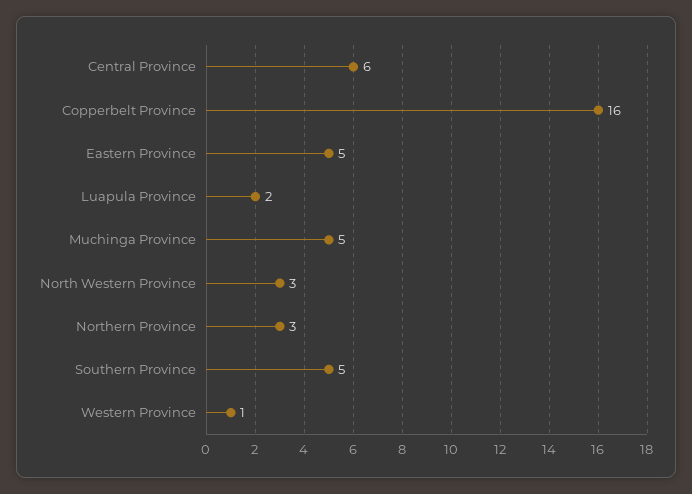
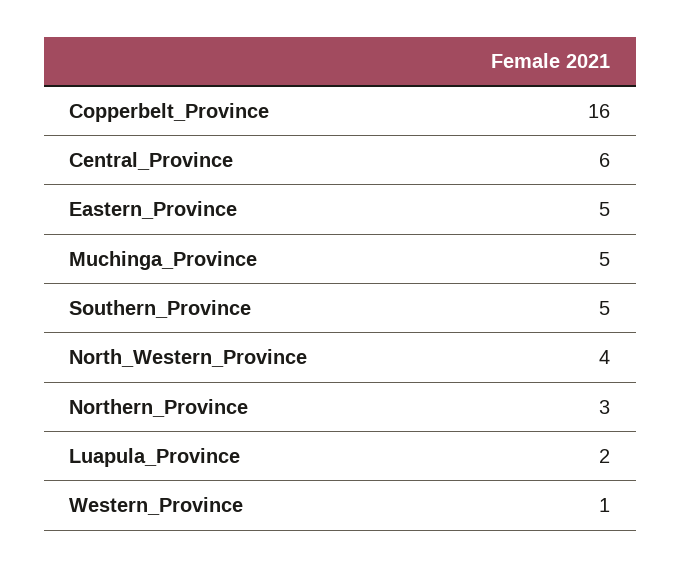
North Western Province: 3 -> 4

